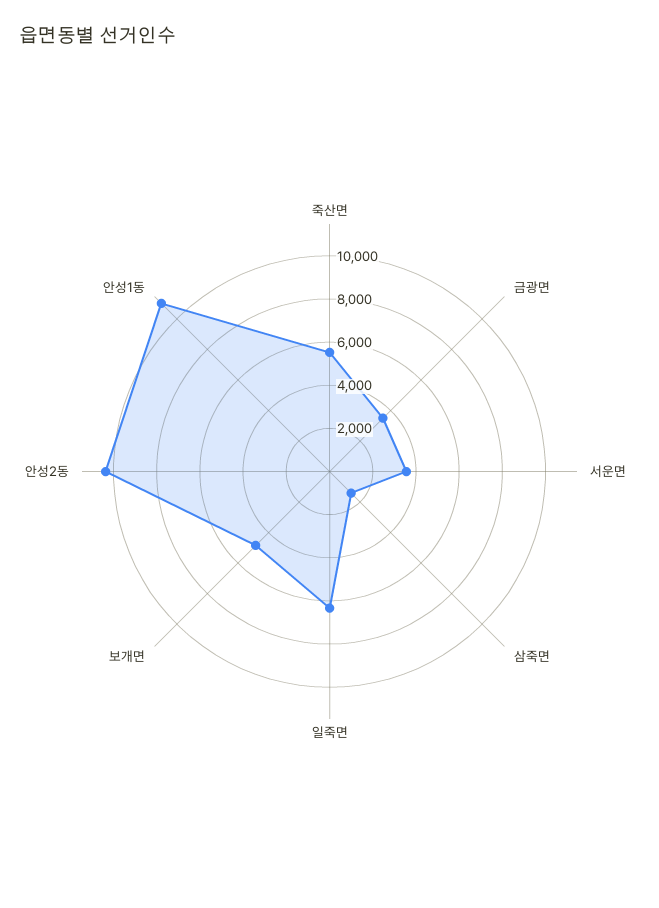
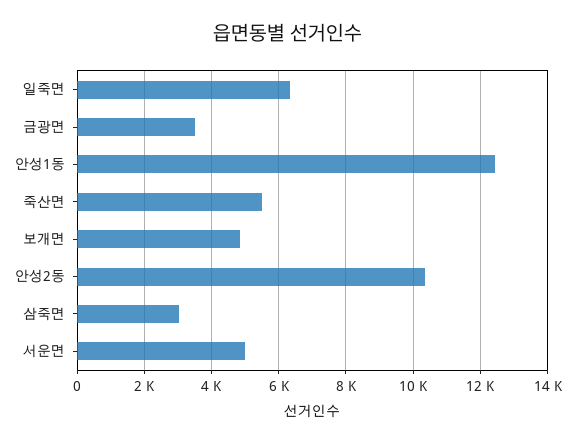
서운면: 3500 -> 5000
삼죽면: 1500 -> 3000
안성1동: 11000 -> 12400

